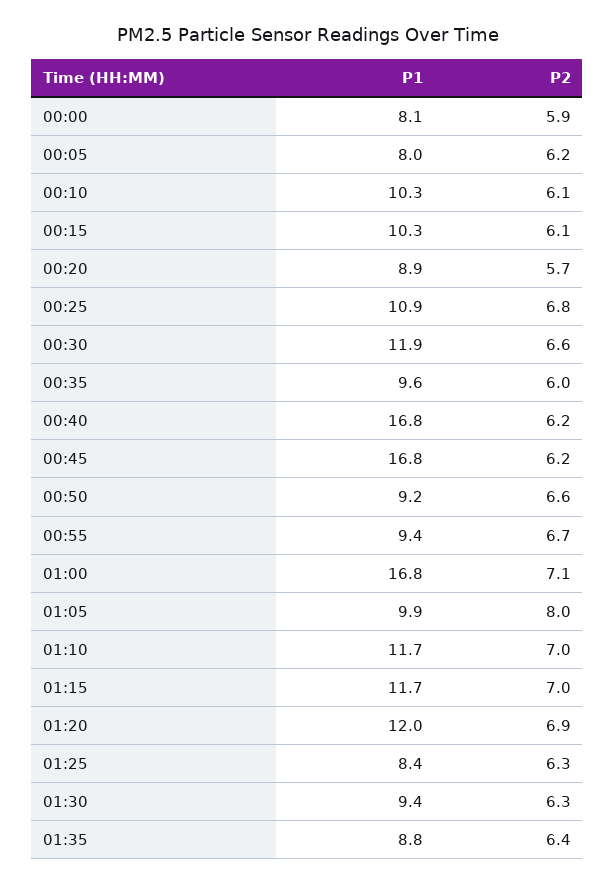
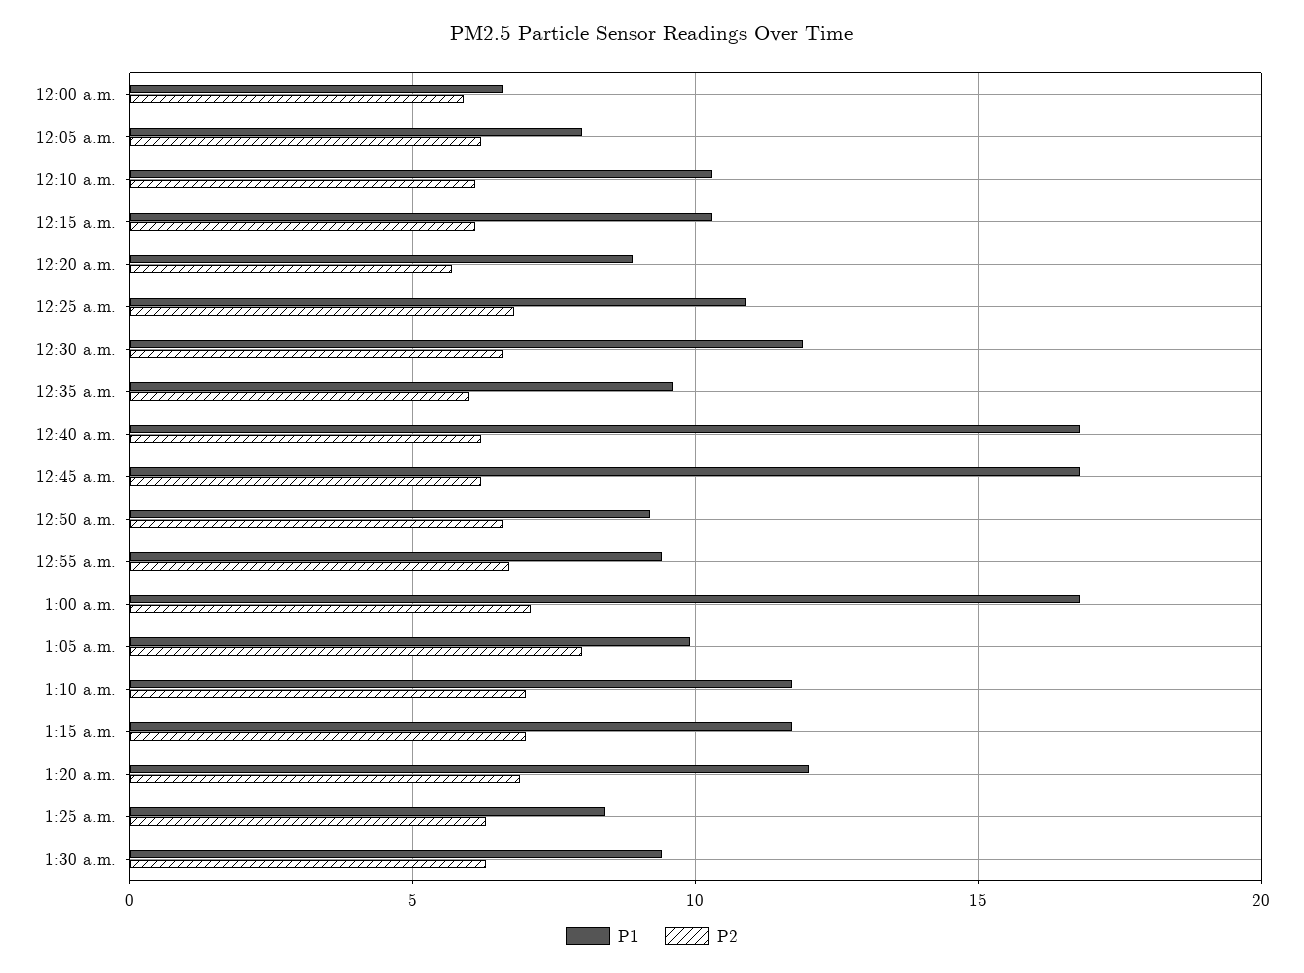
P1, 00:00: 8.1 -> 6.5
P1, 01:35: 8.8 -> none
P2, 01:35: 6.4 -> none

